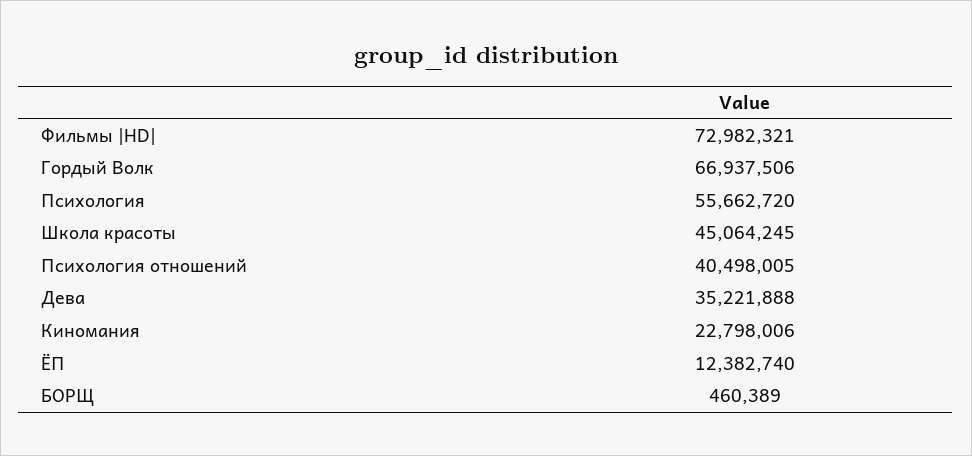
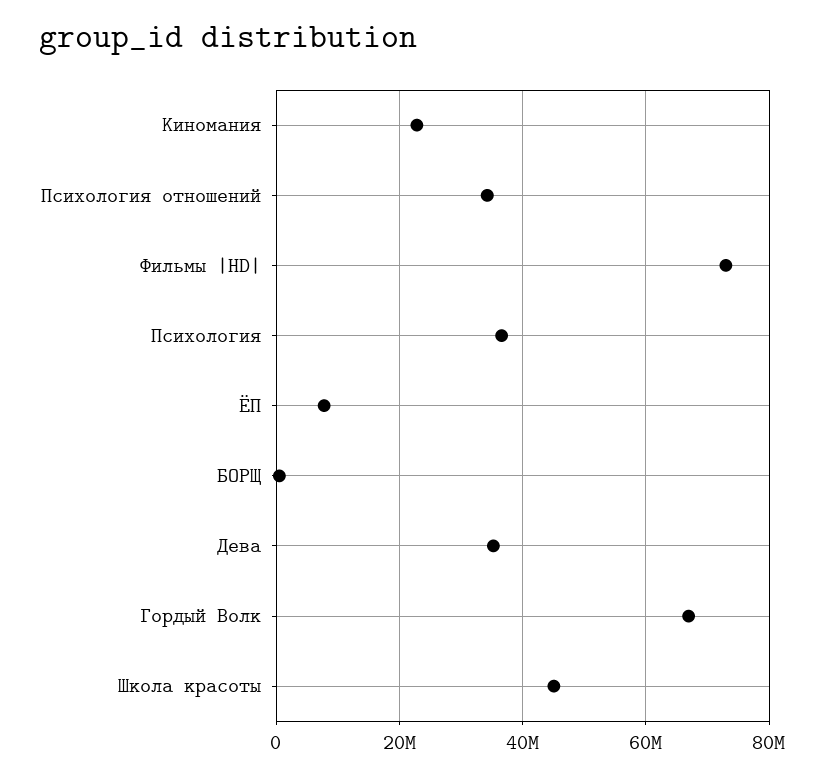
Психология: 55662720 -> 36000000
Психология отношений: 40498005 -> 34000000
ЁП: 12382740 -> 8000000

